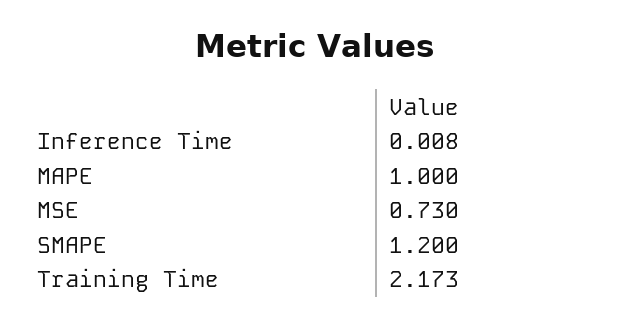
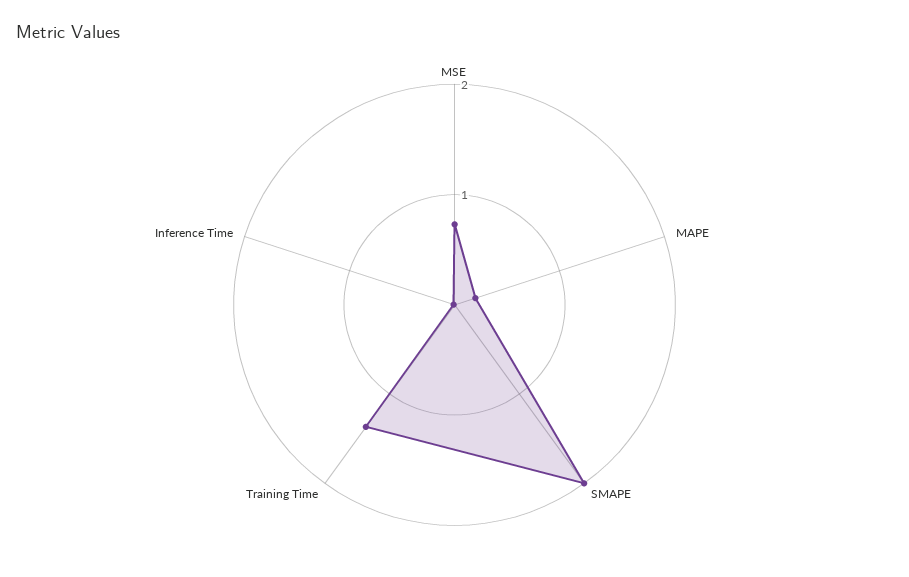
MAPE: 1 -> 0.2
SMAPE: 1.2 -> 2
Training Time: 2.173 -> 1.4

